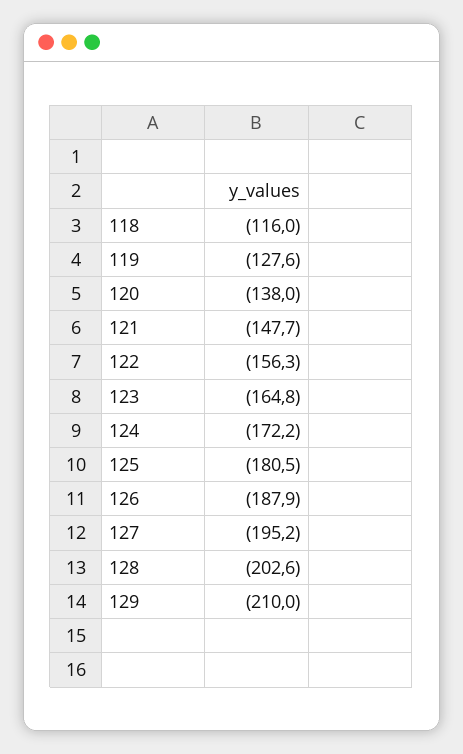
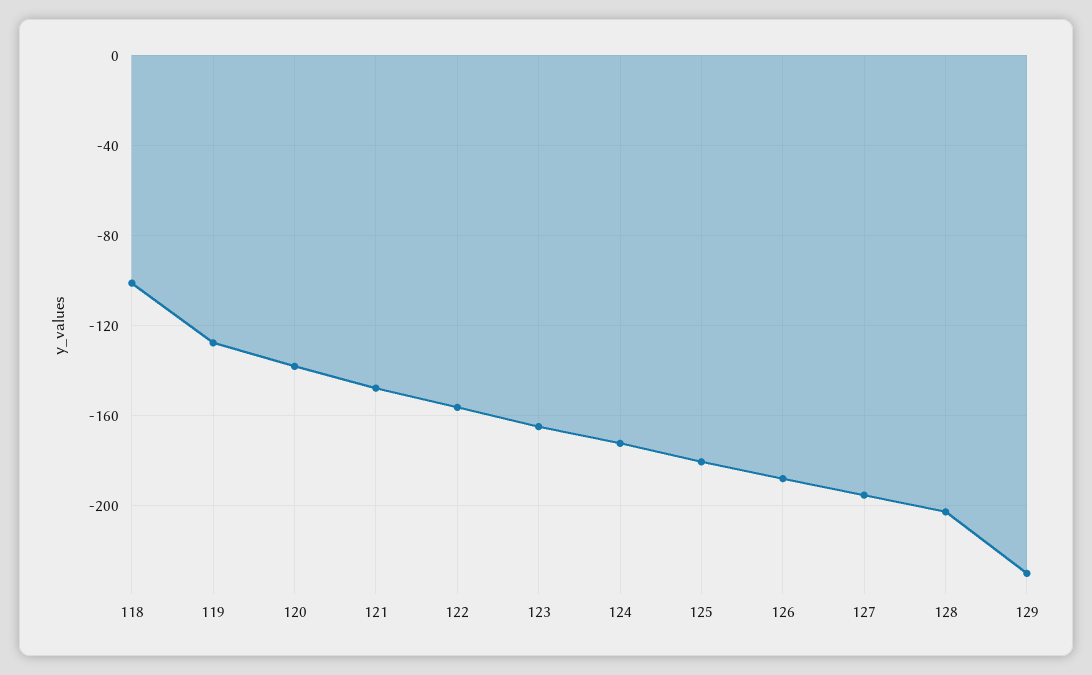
118: -116 -> -100
129: -210 -> -230

